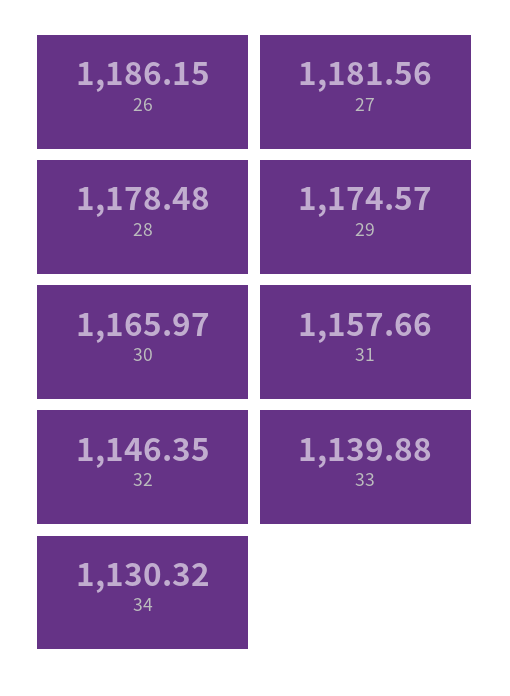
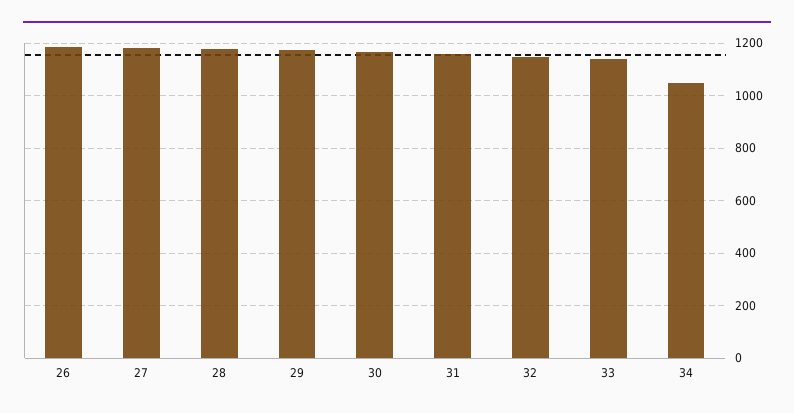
34: 1130.32 -> 1050

